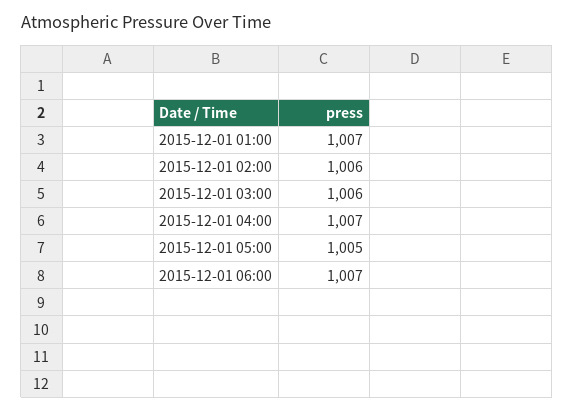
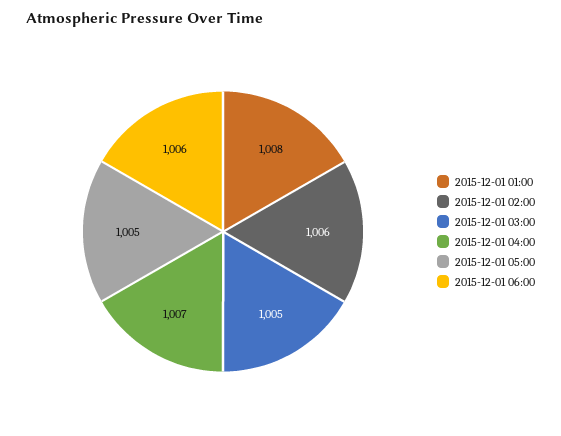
2015-12-01 01:00: 1007 -> 1008
2015-12-01 03:00: 1006 -> 1005
2015-12-01 06:00: 1007 -> 1006

